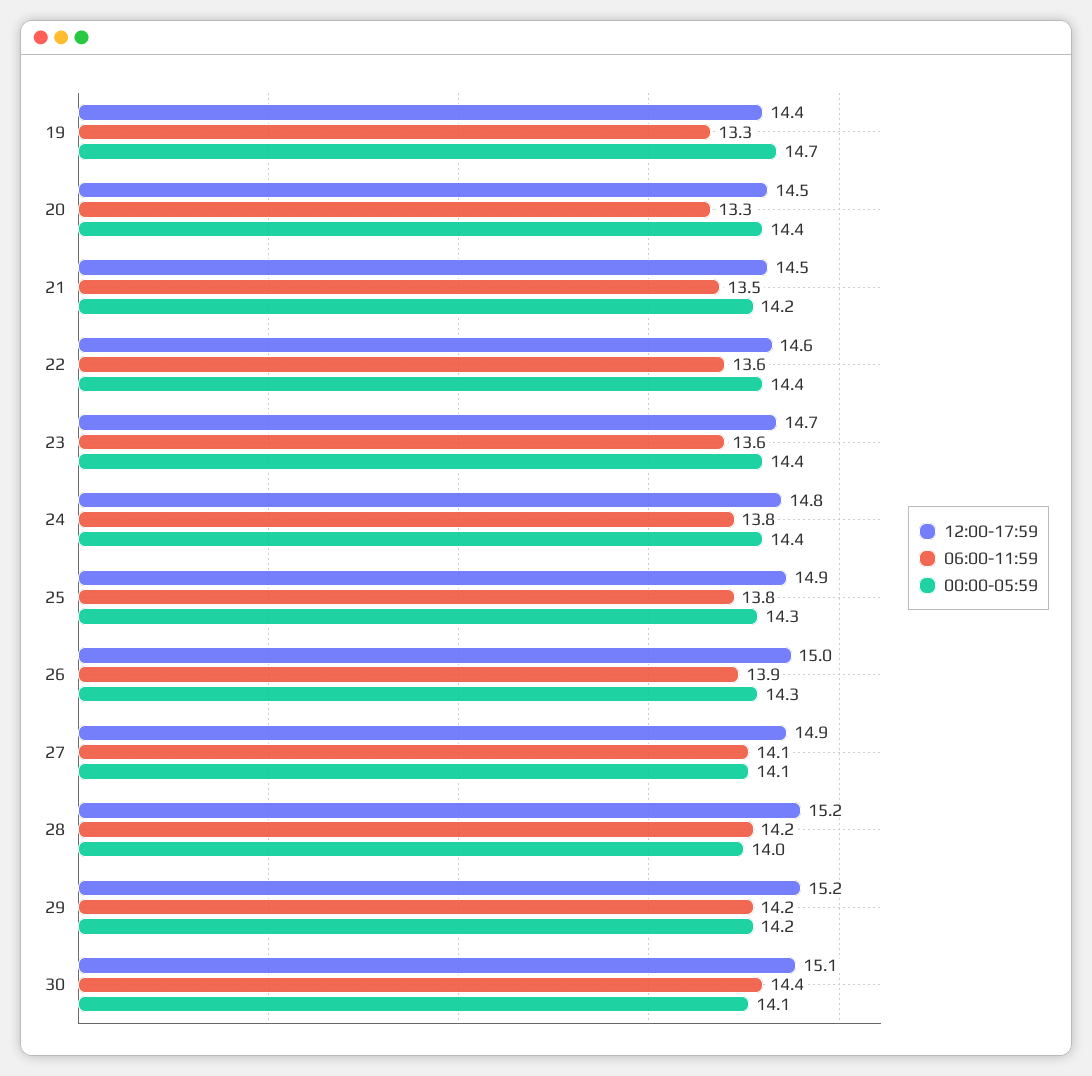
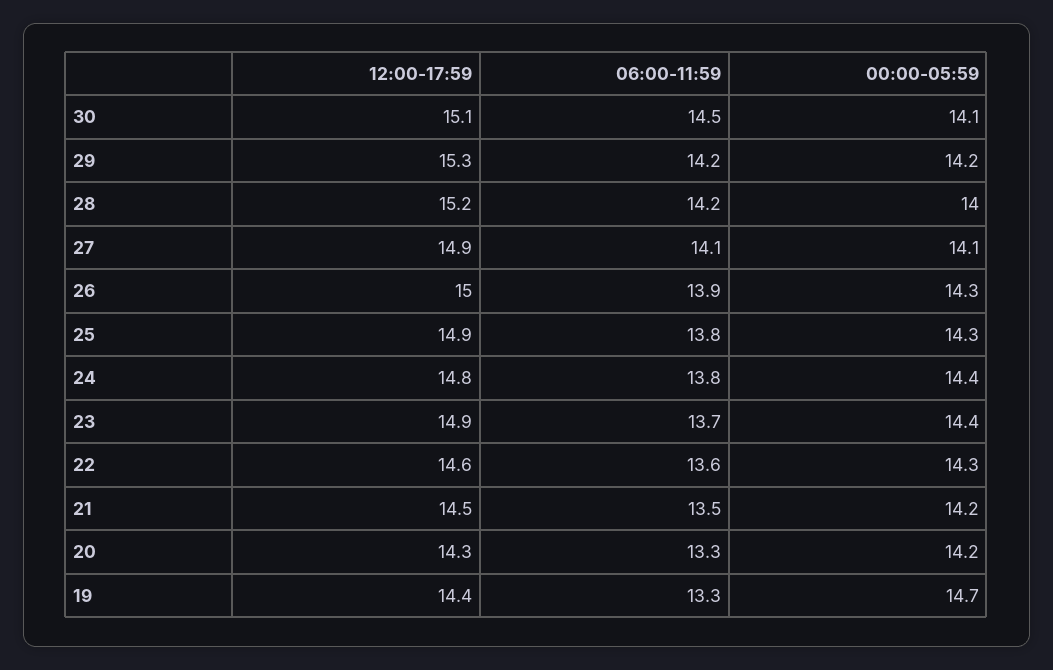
12:00-17:59, 20: 14.5 -> 14.3
00:00-05:59, 20: 14.4 -> 14.2
00:00-05:59, 22: 14.4 -> 14.3
12:00-17:59, 23: 14.7 -> 14.9
06:00-11:59, 23: 13.6 -> 13.7
12:00-17:59, 29: 15.2 -> 15.3
06:00-11:59, 30: 14.4 -> 14.5

